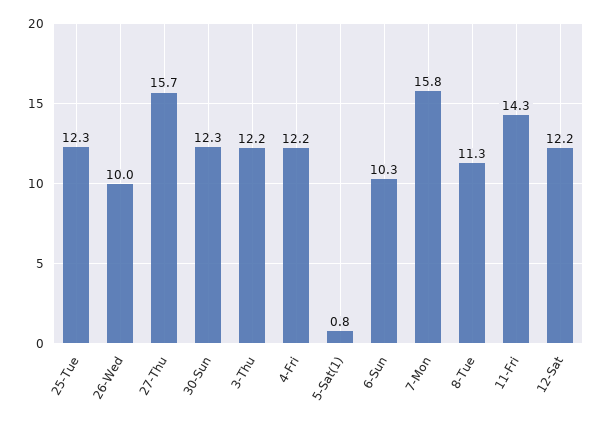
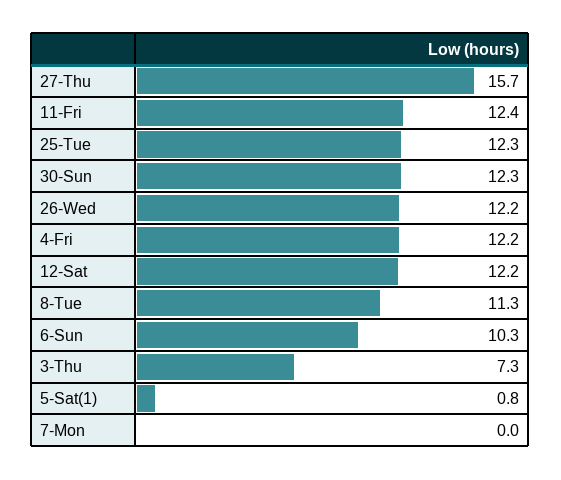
26-Wed: 10 -> 12.2
3-Thu: 12.2 -> 7.3
7-Mon: 15.8 -> 0
11-Fri: 14.3 -> 12.4

